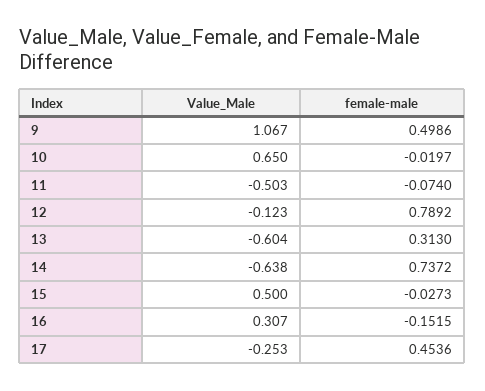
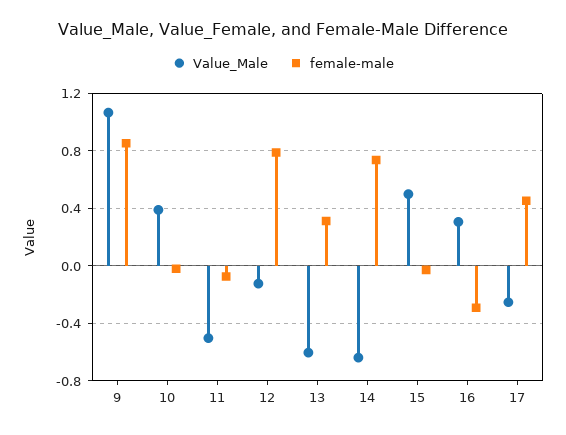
female-male, 9: 0.4986 -> 0.85
Value_Male, 10: 0.65 -> 0.4
female-male, 16: -0.1515 -> -0.3

